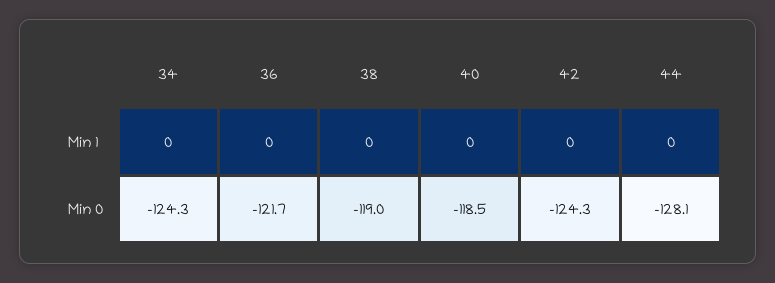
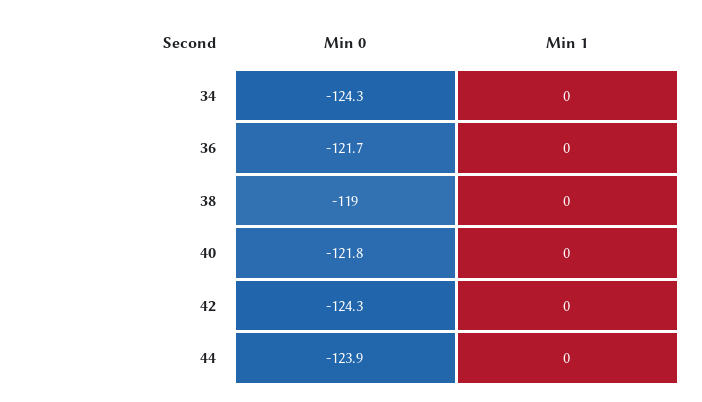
40, Min 0: -118.5 -> -121.8
44, Min 0: -128.1 -> -123.9

